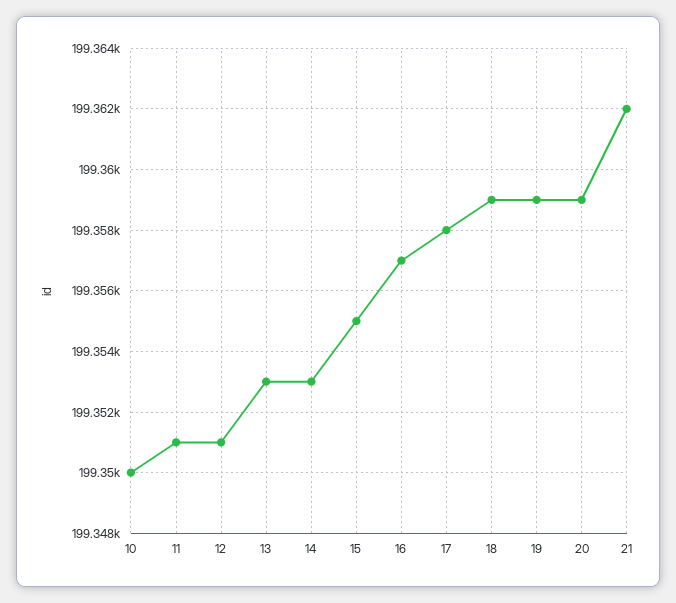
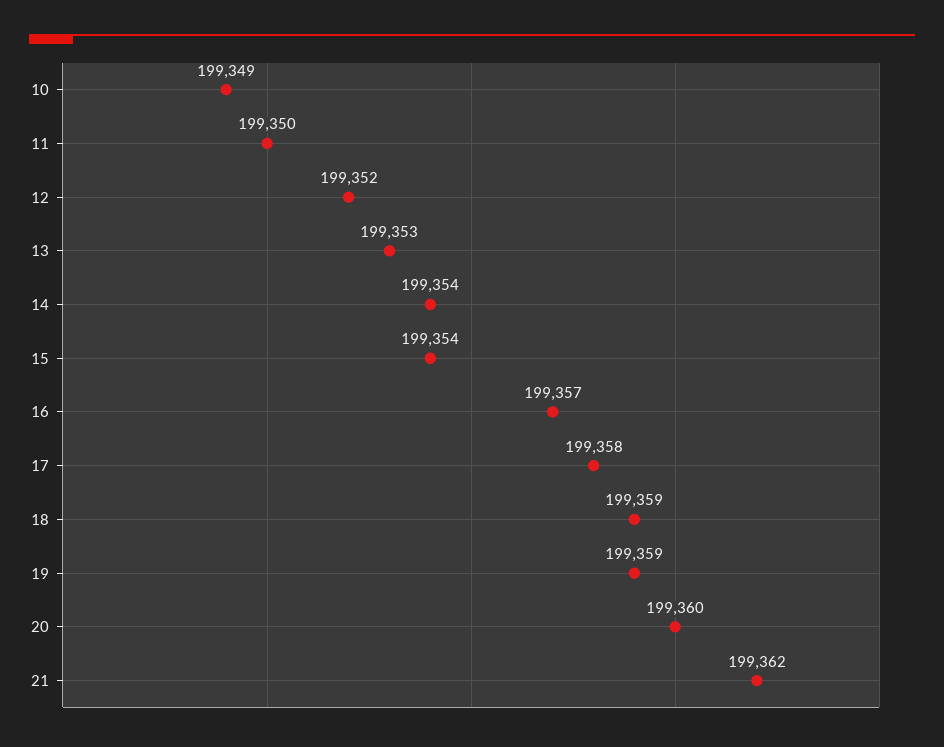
10: 199350 -> 199349
11: 199351 -> 199350
12: 199351 -> 199352
14: 199353 -> 199354
15: 199355 -> 199354
20: 199359 -> 199360

